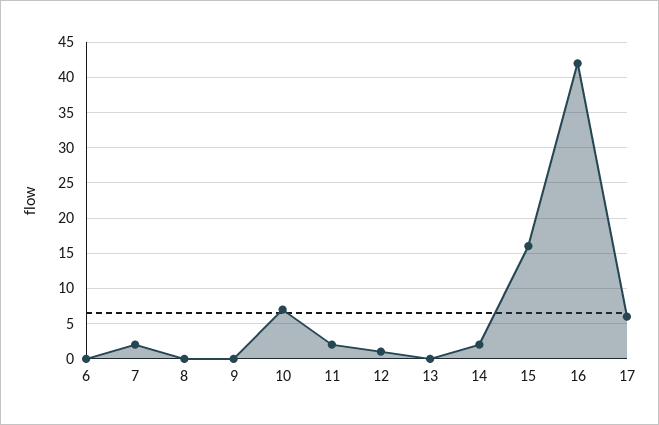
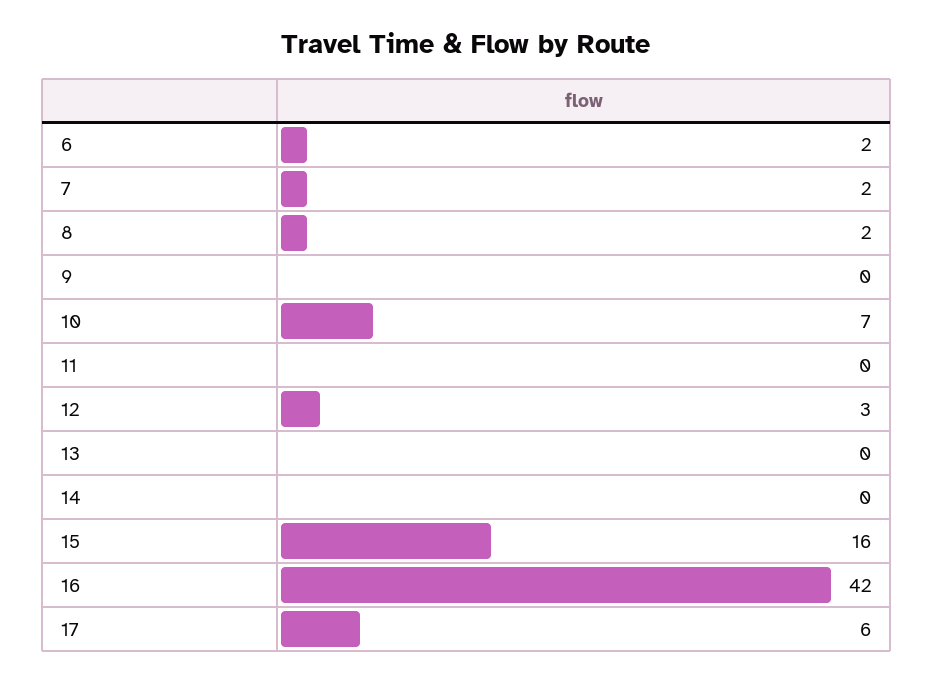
6: 0 -> 2
8: 0 -> 2
11: 2 -> 0
12: 1 -> 3
14: 2 -> 0

